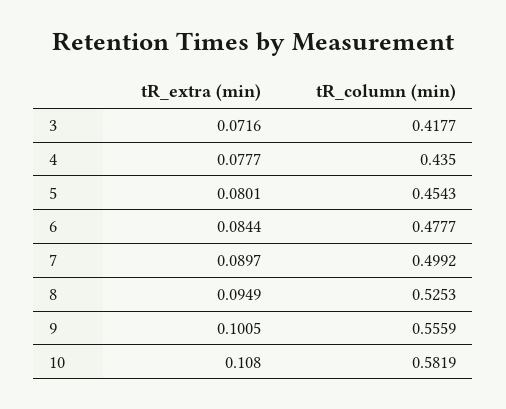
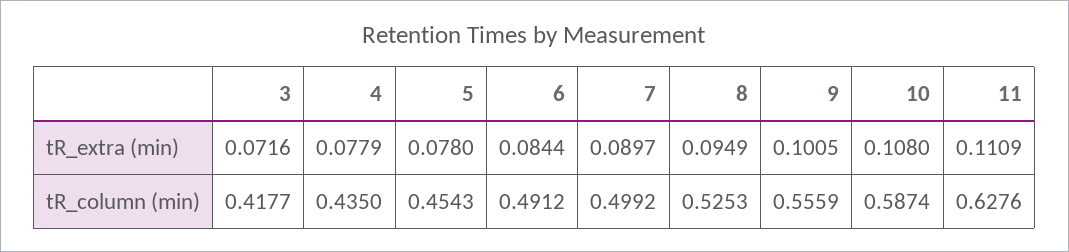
tR_extra (min), 4: 0.0777 -> 0.0779
tR_extra (min), 5: 0.0801 -> 0.078
tR_column (min), 6: 0.4777 -> 0.4912
tR_column (min), 10: 0.5819 -> 0.5874
tR_extra (min), 11: none -> 0.1109
tR_column (min), 11: none -> 0.6276

